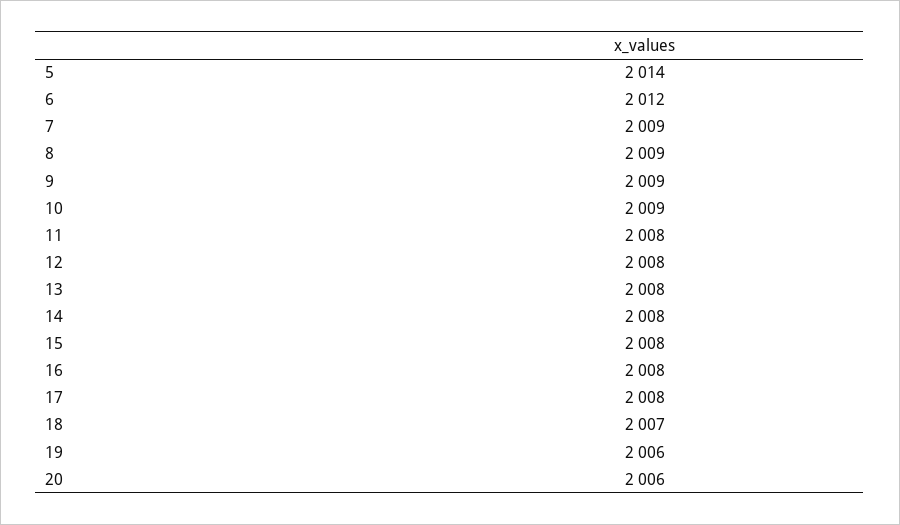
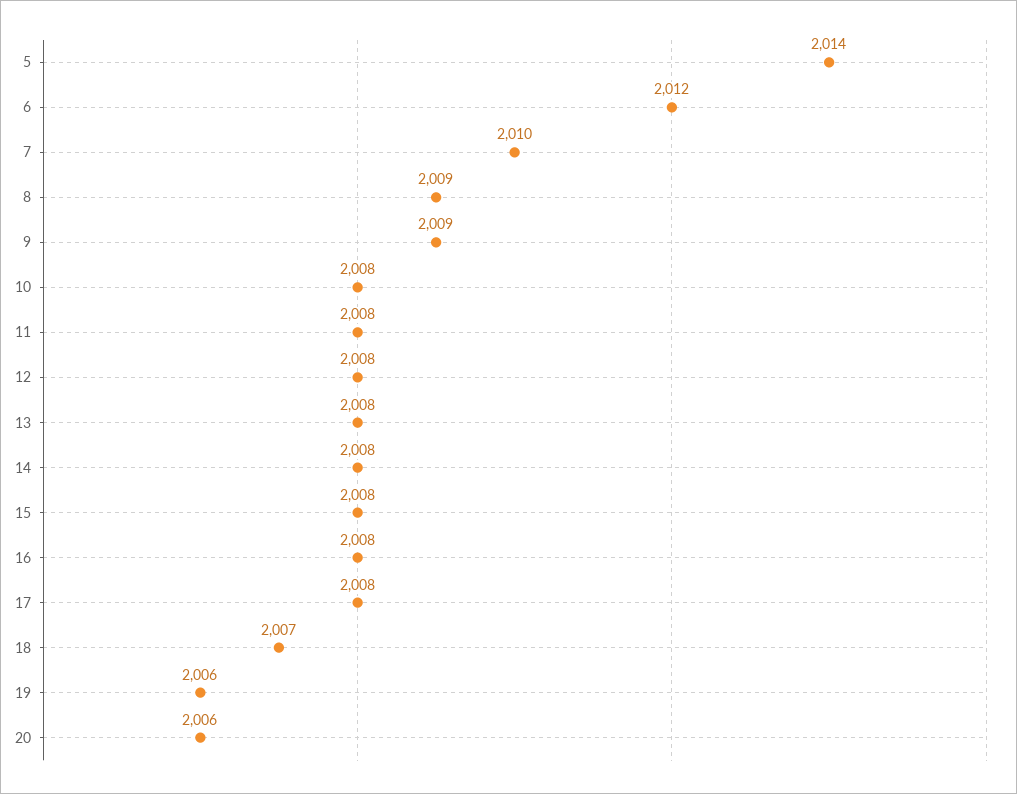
7: 2009 -> 2010
10: 2009 -> 2008

